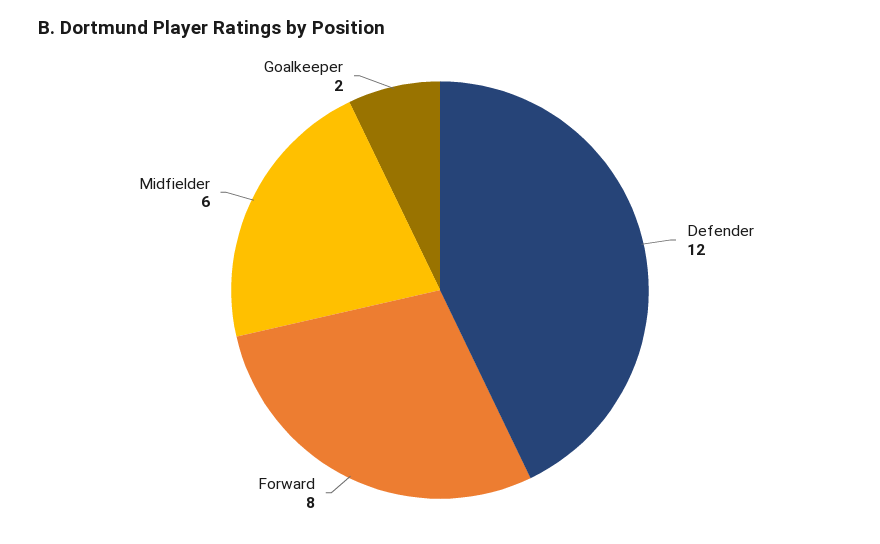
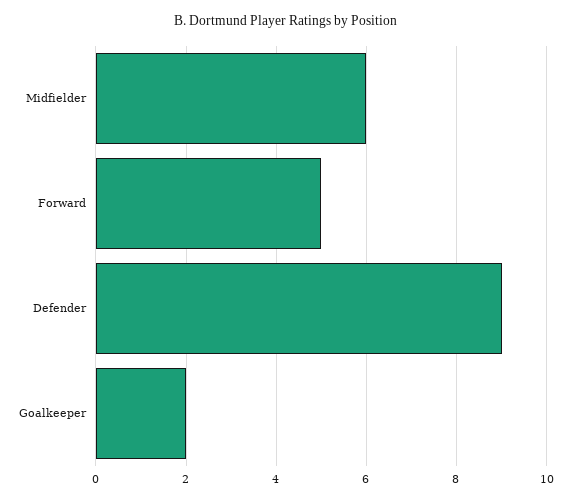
Defender: 12 -> 9
Forward: 8 -> 5

